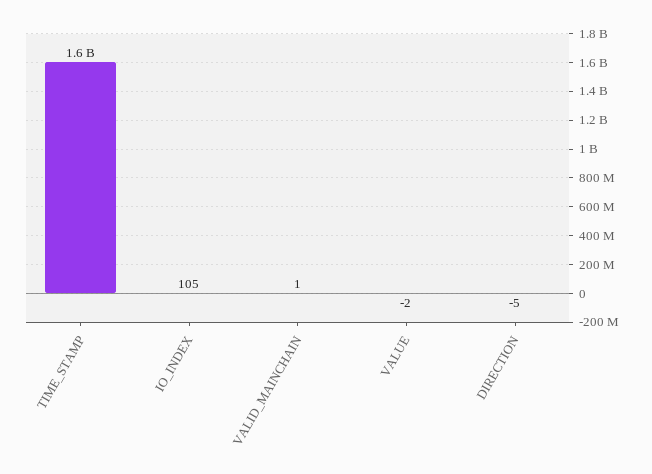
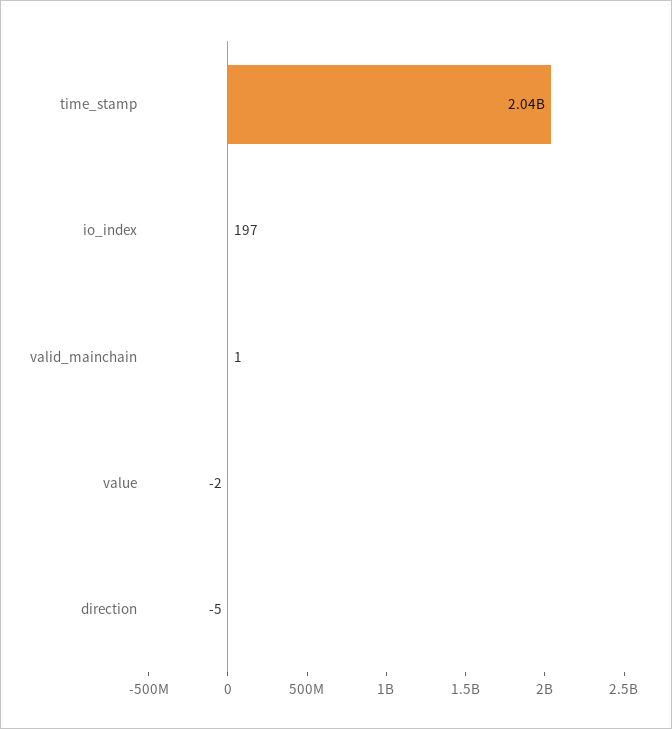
TIME_STAMP: 1600000000 -> 2040000000
IO_INDEX: 105 -> 197

